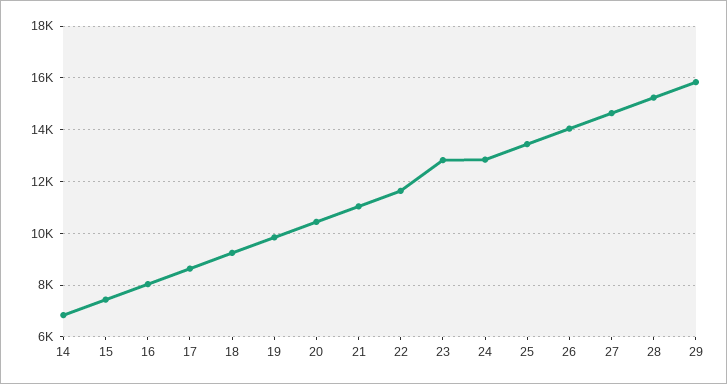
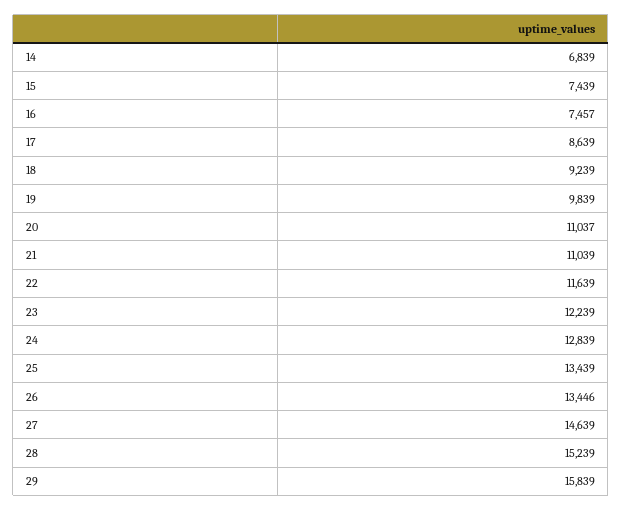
16: 8000 -> 7457
20: 10500 -> 11037
23: 12750 -> 12239
26: 14000 -> 13446

